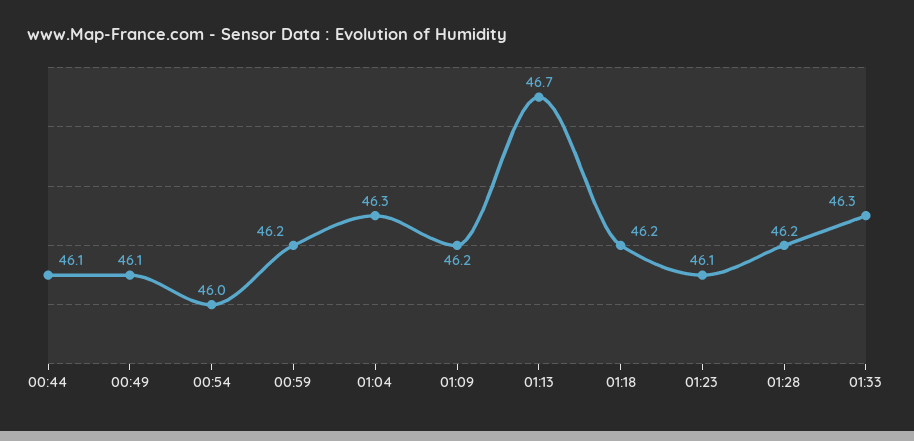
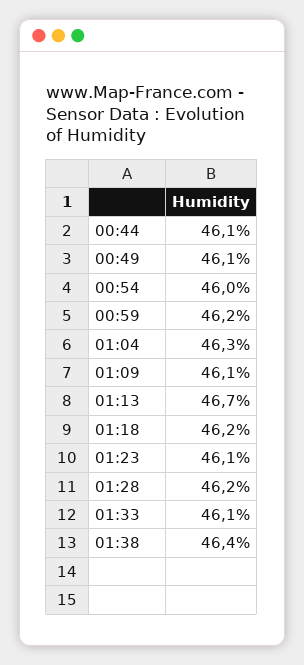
01:09: 46.2 -> 46.1
01:33: 46.3 -> 46.1
01:38: none -> 46.4

